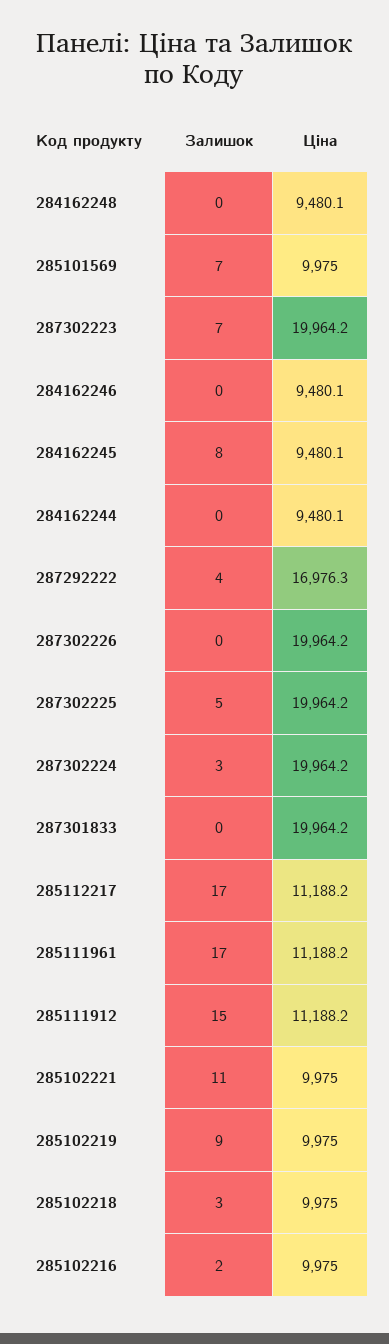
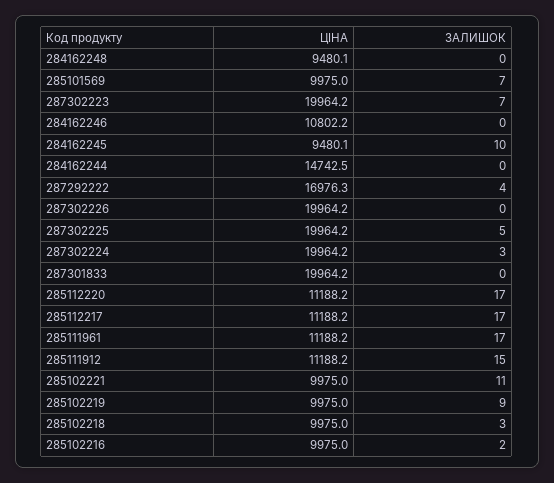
Ціна, 284162246: 9480.1 -> 10802.2
Залишок, 284162245: 8 -> 10
Ціна, 284162244: 9480.1 -> 14742.5
Ціна, 285112220: none -> 11188.2
Залишок, 285112220: none -> 17

